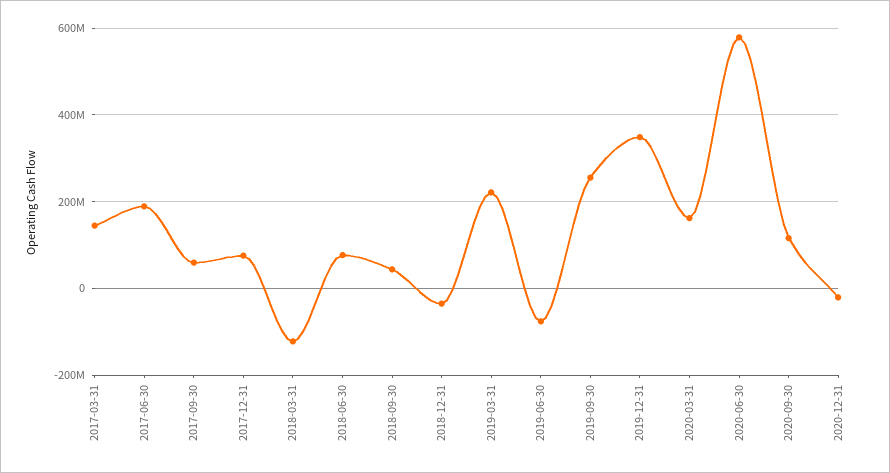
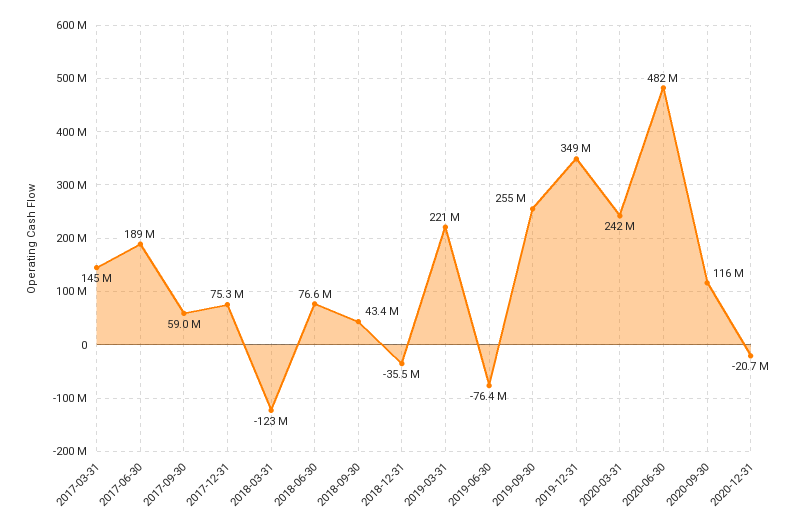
2020-03-31: 160000000 -> 242000000
2020-06-30: 580000000 -> 482000000

